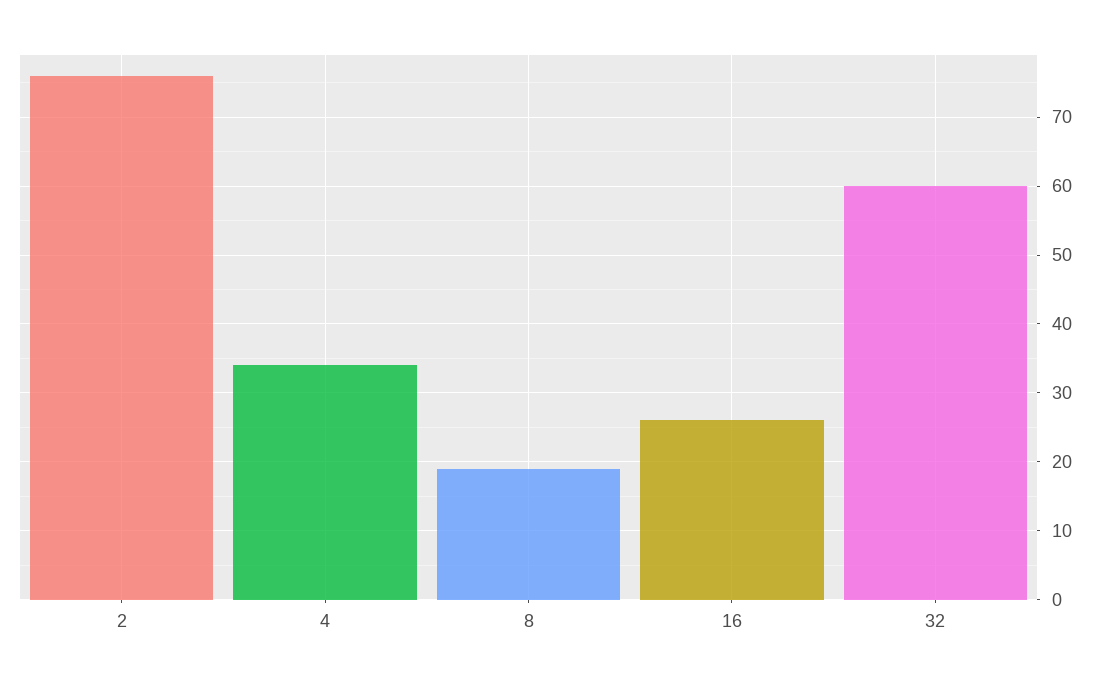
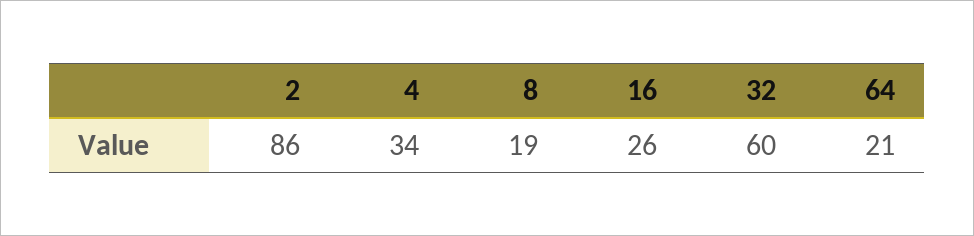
2: 76 -> 86
64: none -> 21

